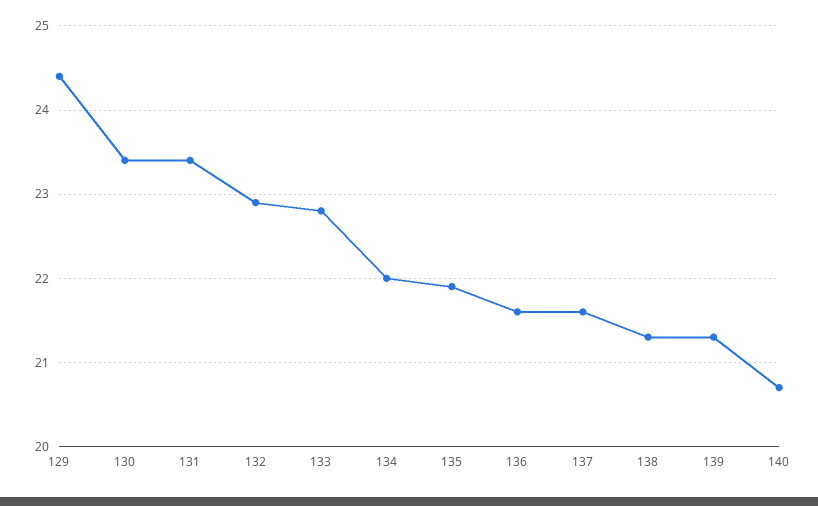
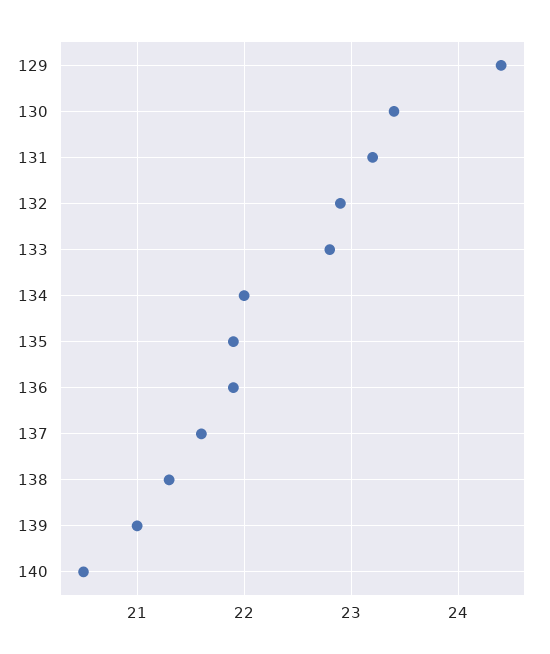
131: 23.4 -> 23.2
136: 21.6 -> 21.9
139: 21.3 -> 21
140: 20.7 -> 20.5

